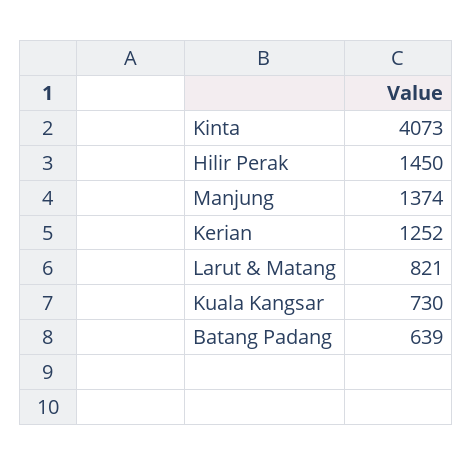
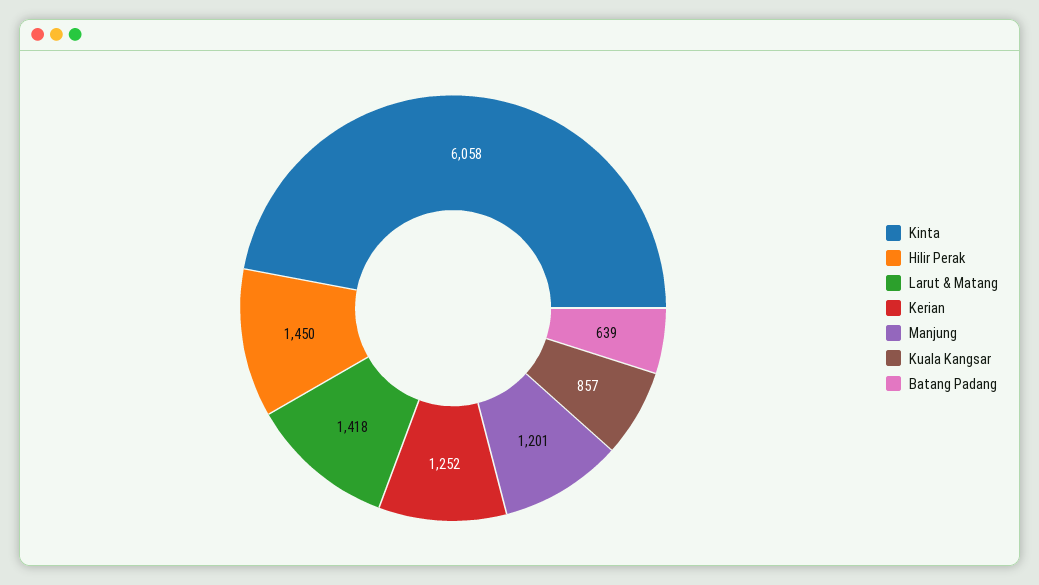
Kinta: 4073 -> 6058
Manjung: 1374 -> 1201
Larut & Matang: 821 -> 1418
Kuala Kangsar: 730 -> 857

